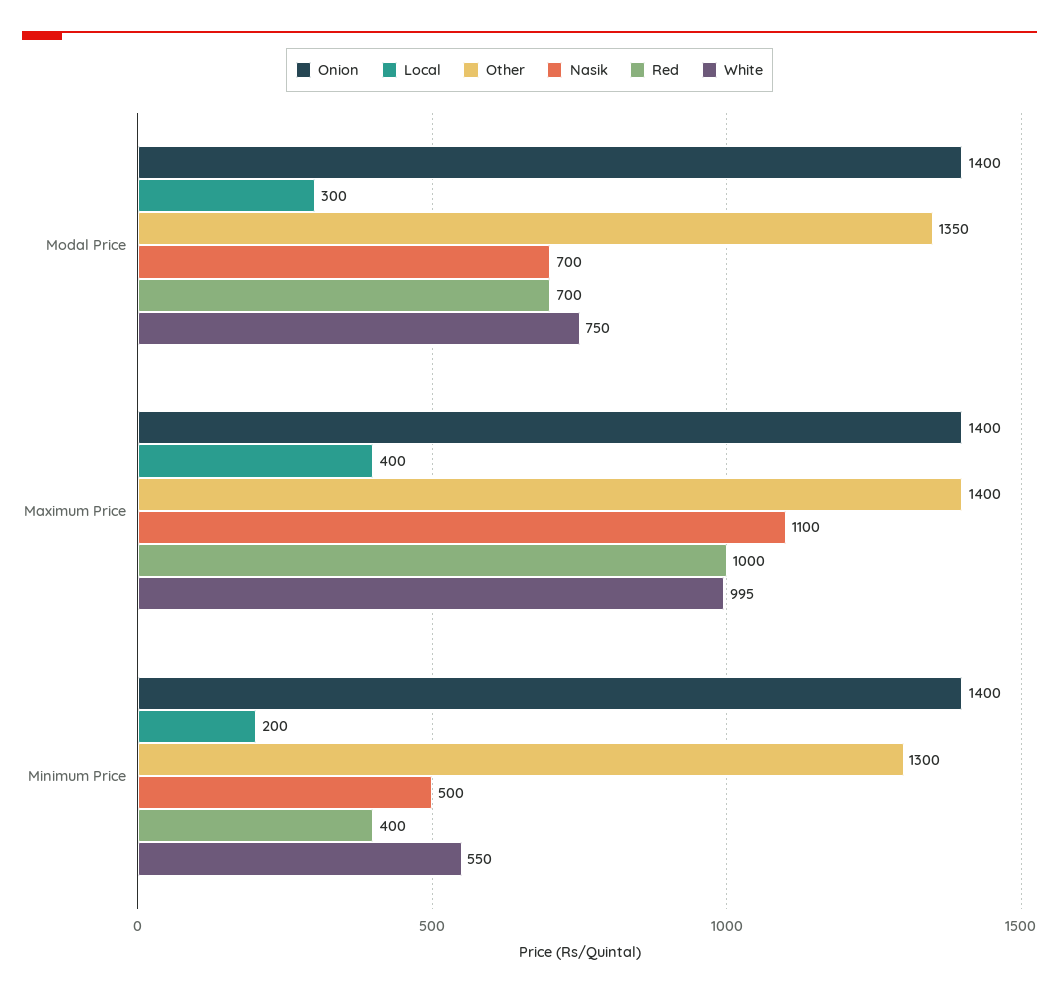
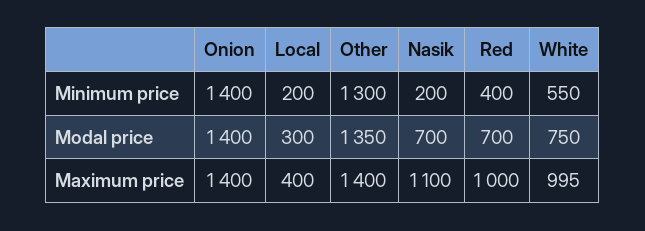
Nasik, Minimum Price: 500 -> 200

